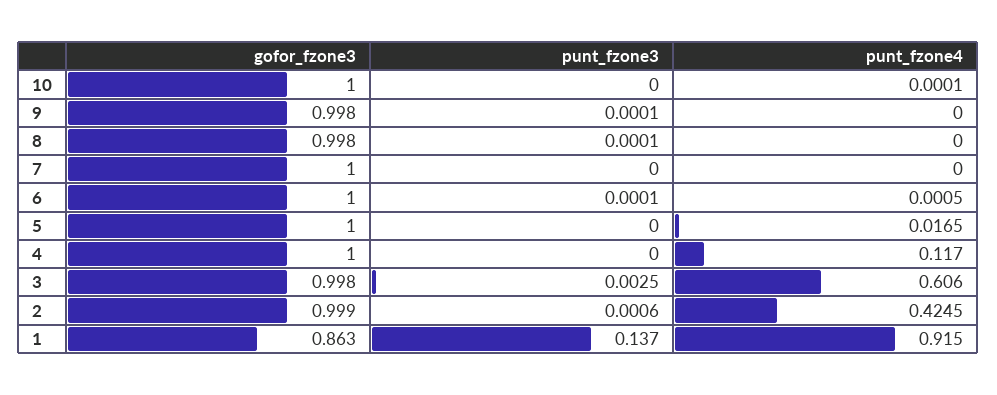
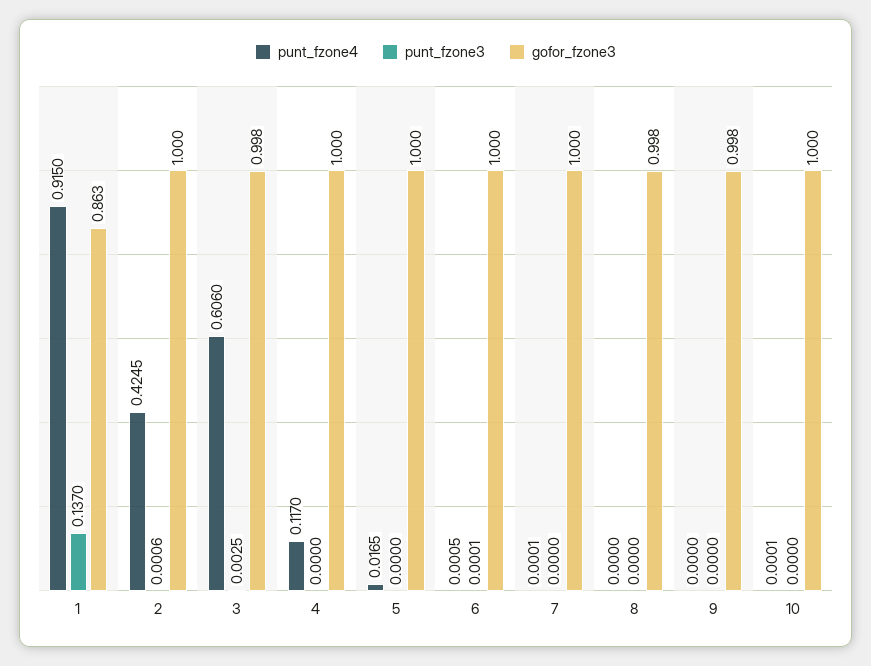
punt_fzone3, 9: 0.0001 -> 0
punt_fzone3, 8: 0.0001 -> 0
punt_fzone4, 7: 0 -> 0.0001
gofor_fzone3, 2: 0.999 -> 1

